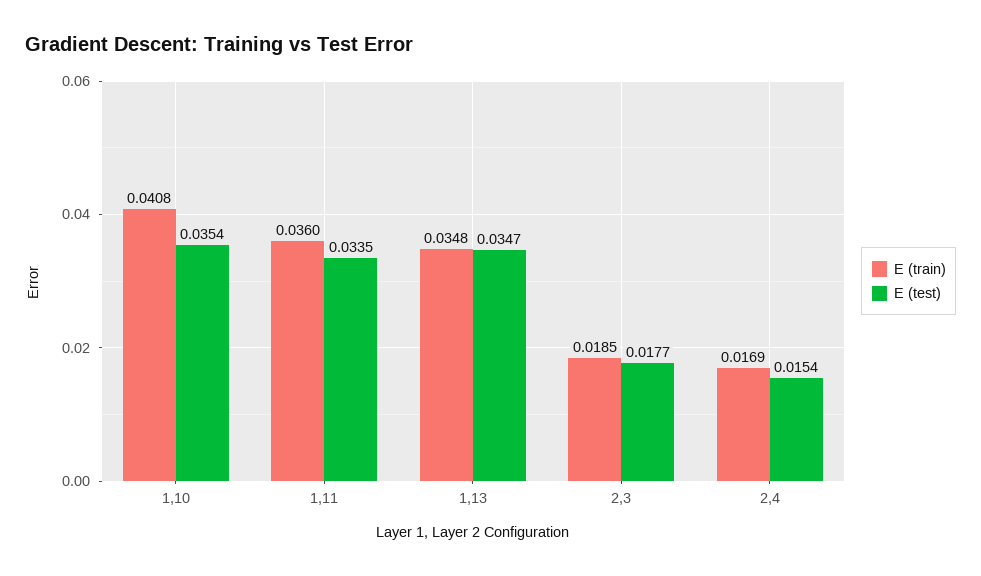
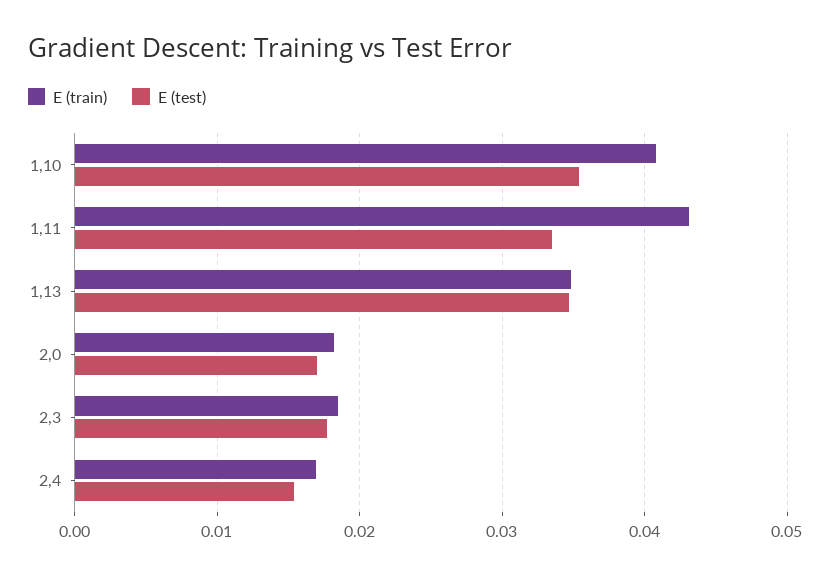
E (train), 1,11: 0.036 -> 0.043
E (train), 2,0: none -> 0.018
E (test), 2,0: none -> 0.017

